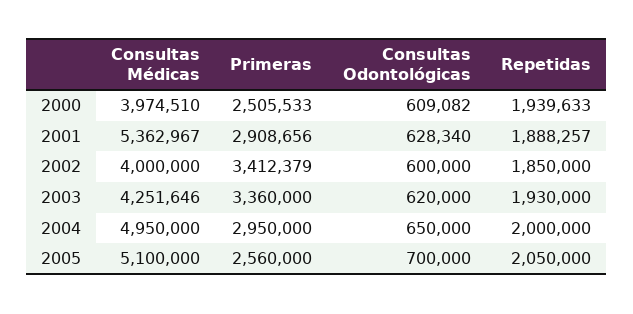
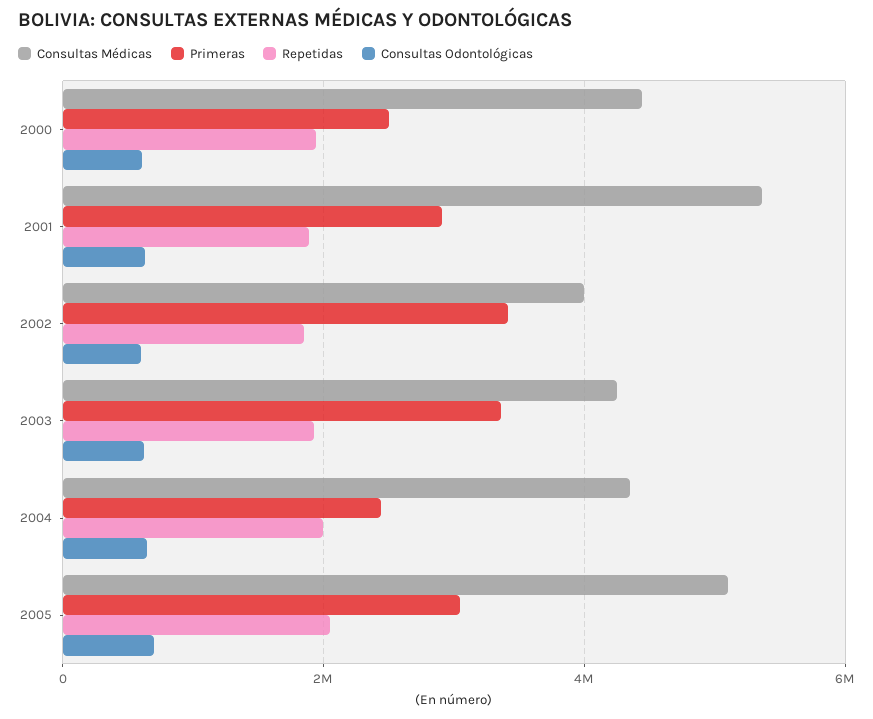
Consultas Médicas, 2000: 3974510 -> 4400000
Consultas Médicas, 2004: 4950000 -> 4400000
Primeras, 2004: 2950000 -> 2400000
Primeras, 2005: 2560000 -> 3000000

